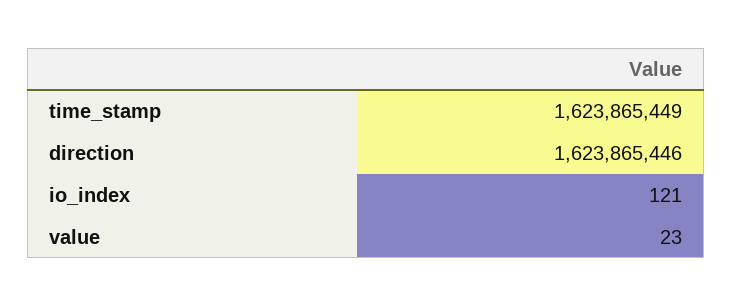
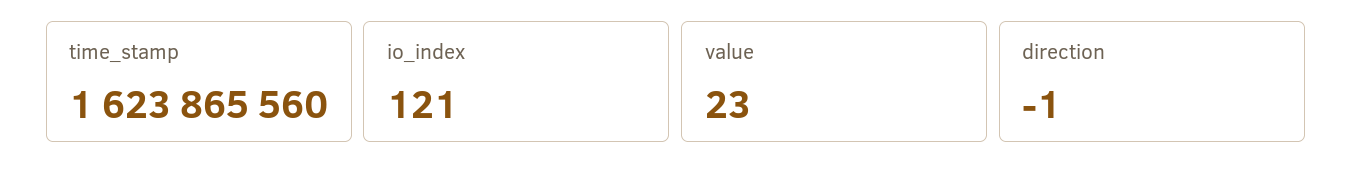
time_stamp: 1623865449 -> 1623865560
direction: 1623865446 -> -1

